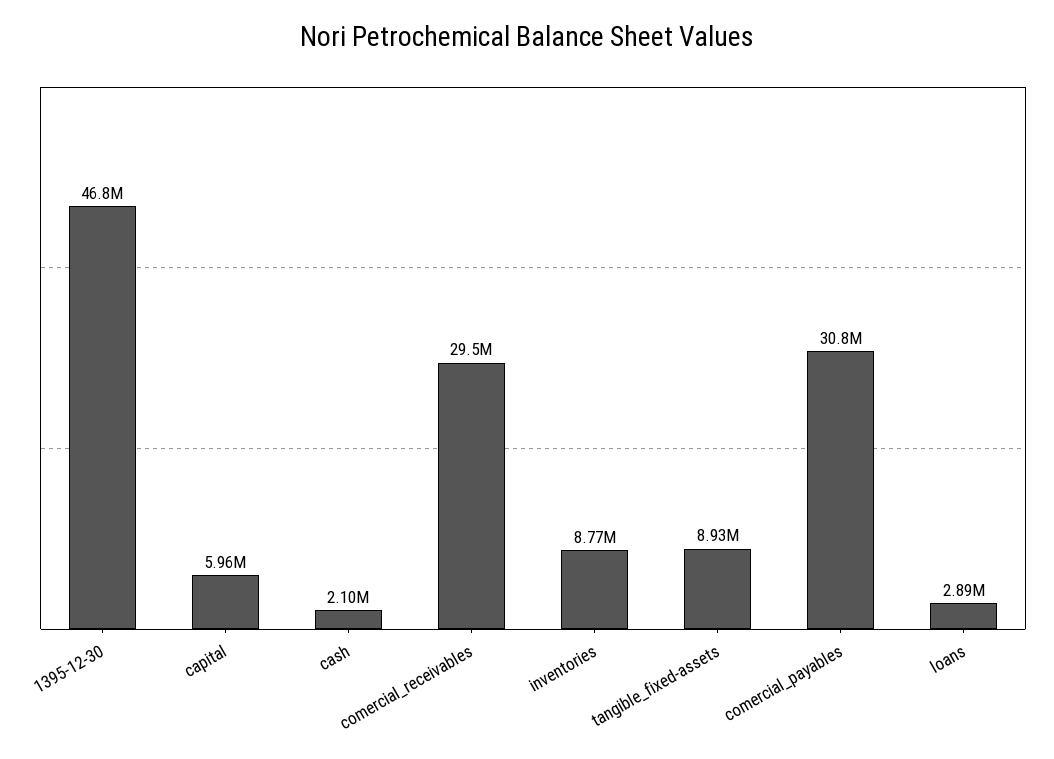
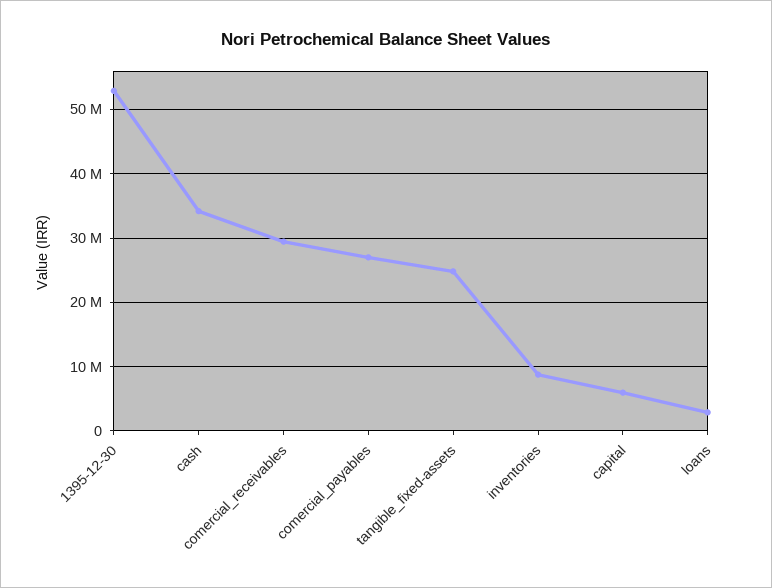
1395-12-30: 46800000 -> 53000000
cash: 2100000 -> 34000000
tangible_fixed-assets: 8930000 -> 25000000
comercial_payables: 30800000 -> 27000000

